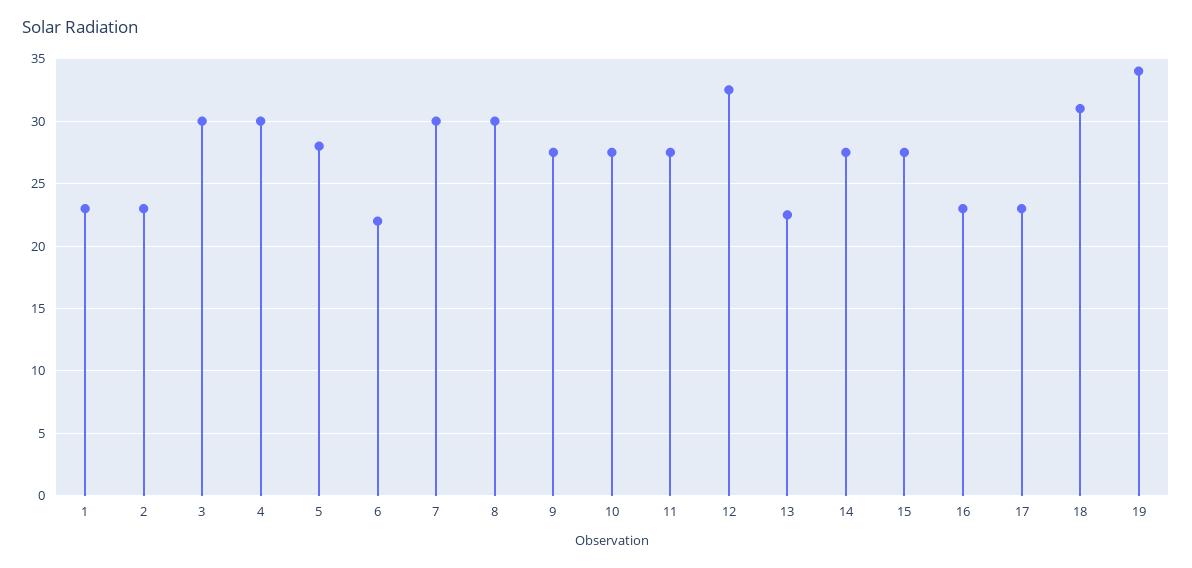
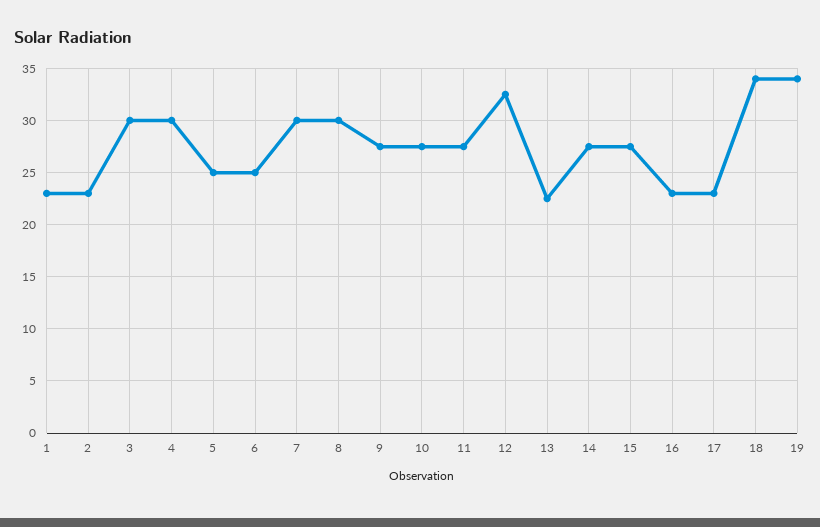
5: 28 -> 25
6: 22 -> 25
18: 31 -> 34

